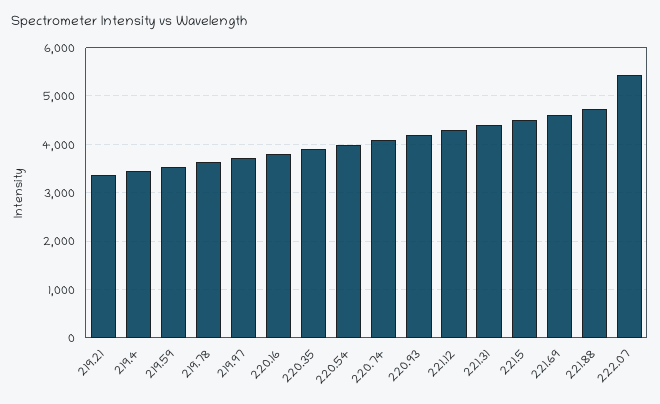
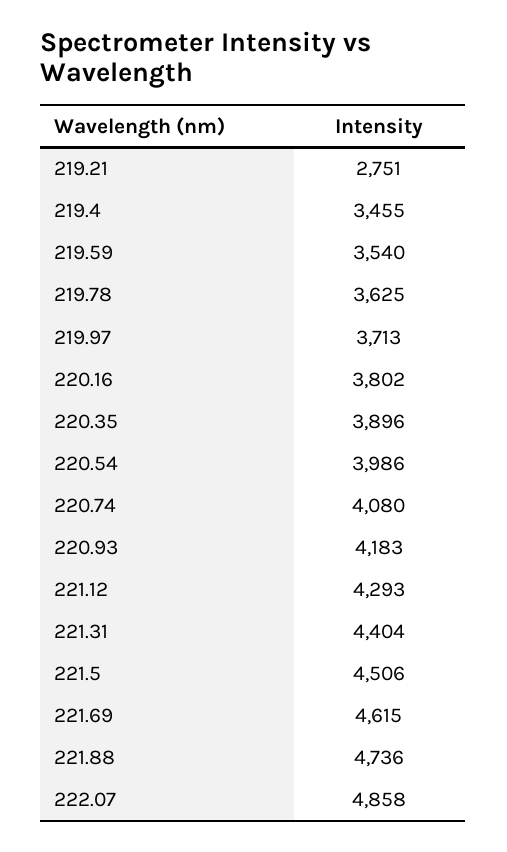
219.21: 3400 -> 2751
222.07: 5400 -> 4858

